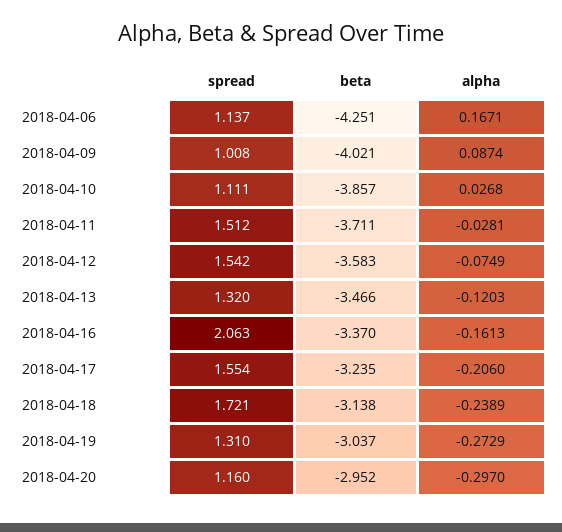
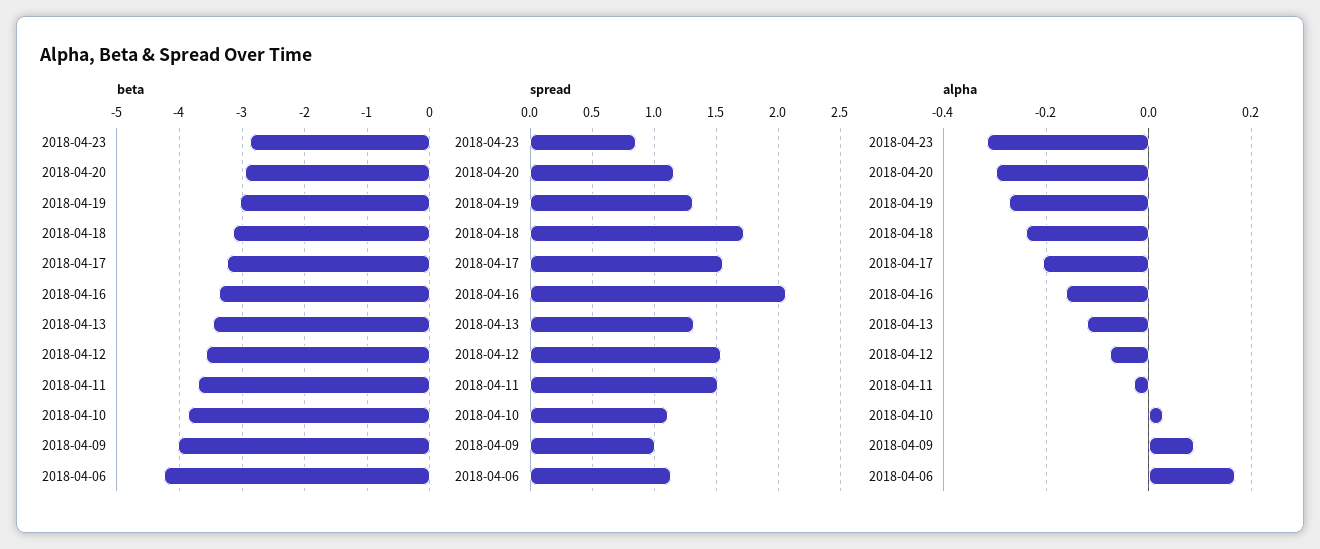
beta, 2018-04-23: none -> -2.9
spread, 2018-04-23: none -> 0.85
alpha, 2018-04-23: none -> -0.32

